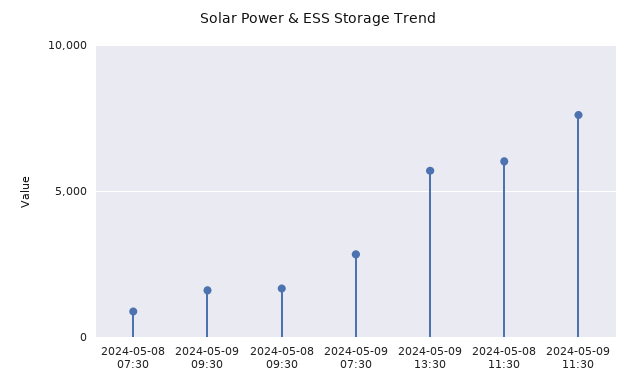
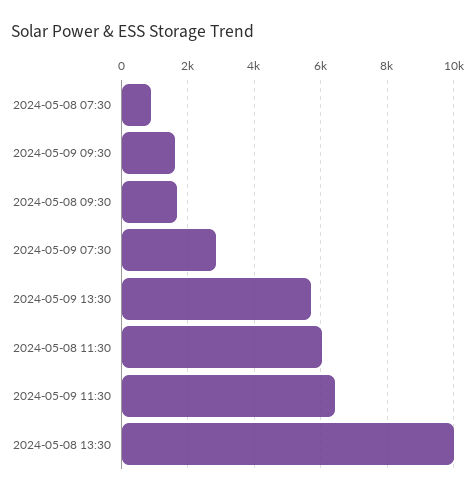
2024-05-09 11:30: 7500 -> 6400
2024-05-08 13:30: none -> 10000

